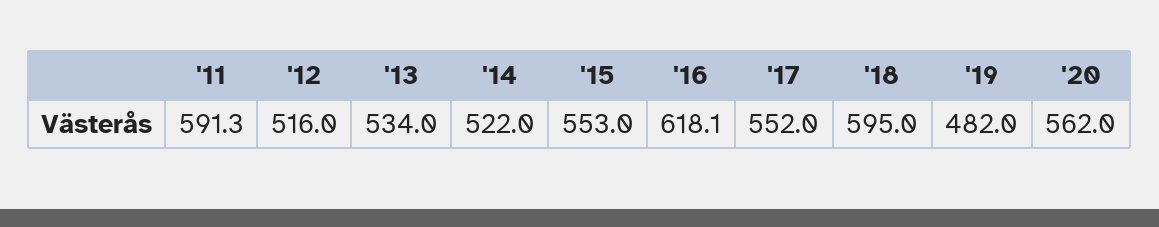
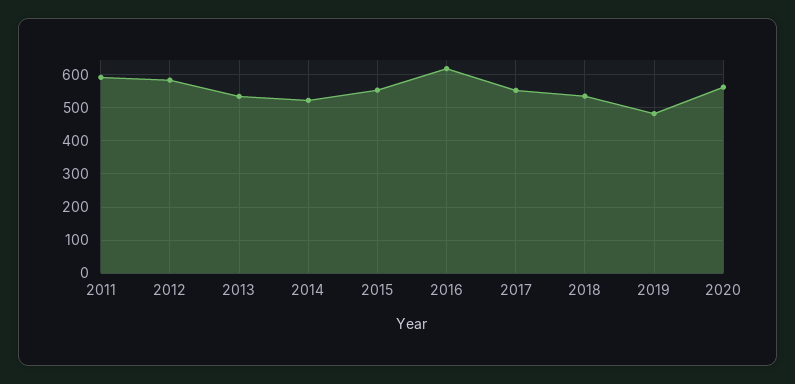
'12: 516 -> 580
'18: 595 -> 540

